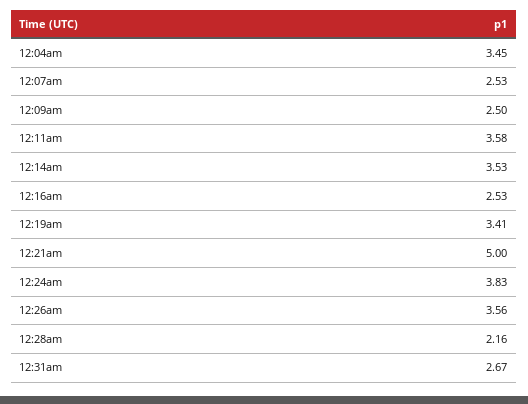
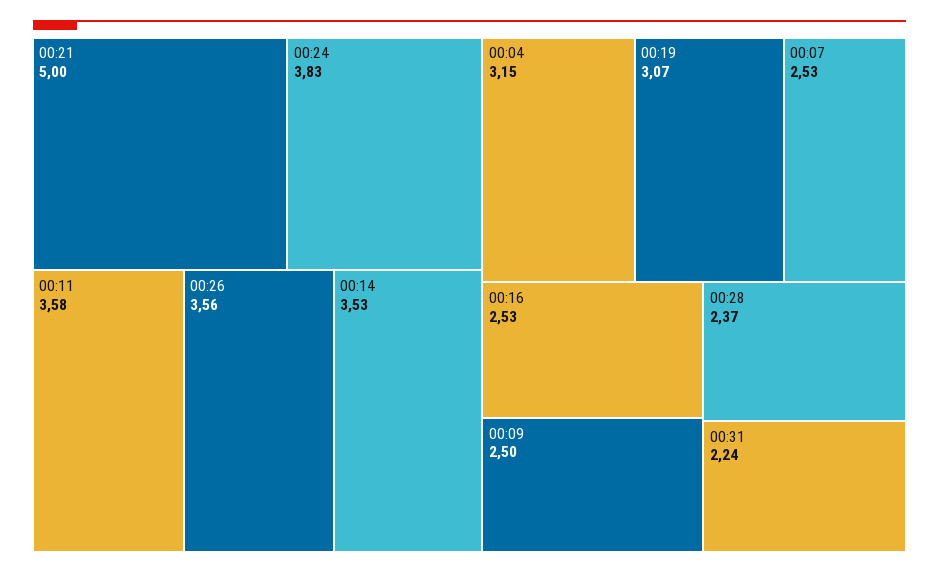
12:04am: 3.45 -> 3.15
12:19am: 3.41 -> 3.07
12:28am: 2.16 -> 2.37
12:31am: 2.67 -> 2.24

